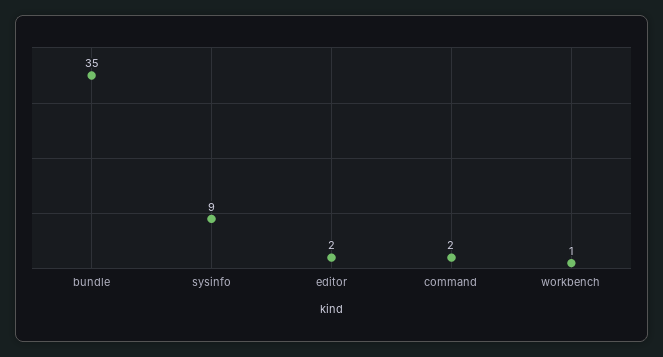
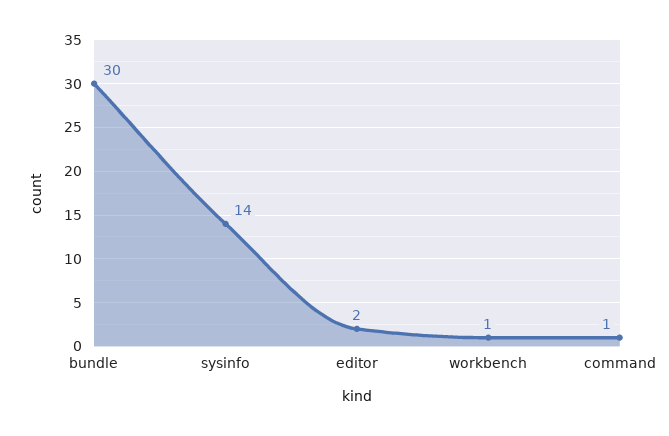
bundle: 35 -> 30
sysinfo: 9 -> 14
command: 2 -> 1

